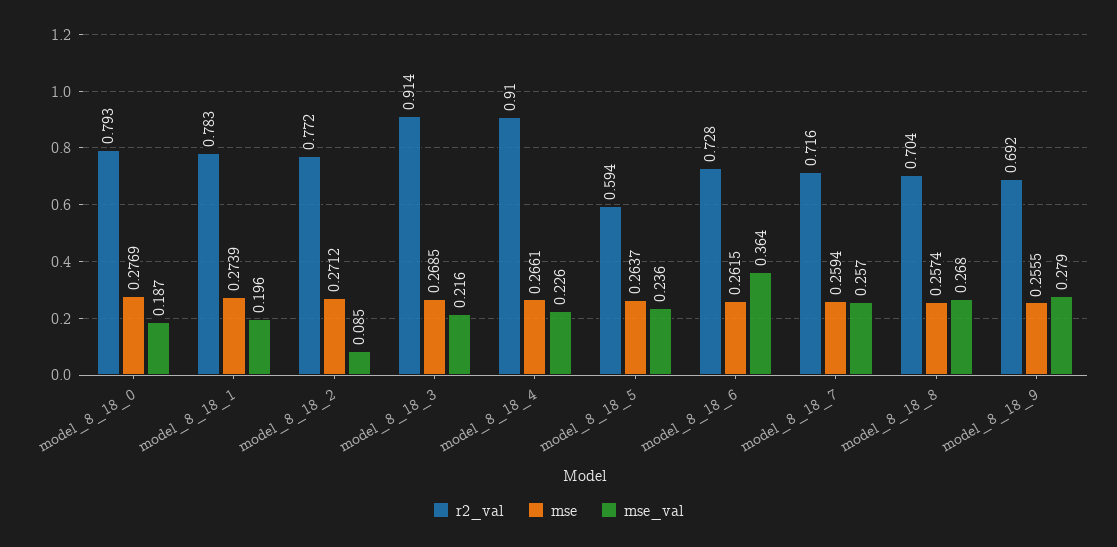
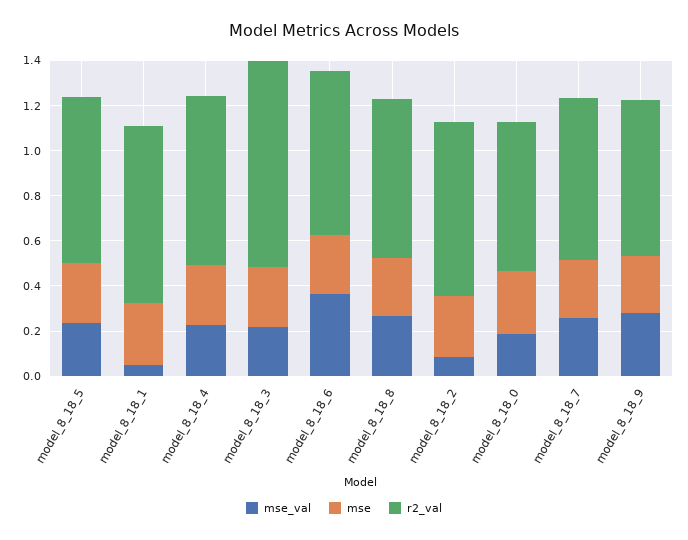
r2_val, model_8_18_0: 0.793 -> 0.65
mse_val, model_8_18_1: 0.196 -> 0.05
r2_val, model_8_18_4: 0.91 -> 0.75
r2_val, model_8_18_5: 0.594 -> 0.75

